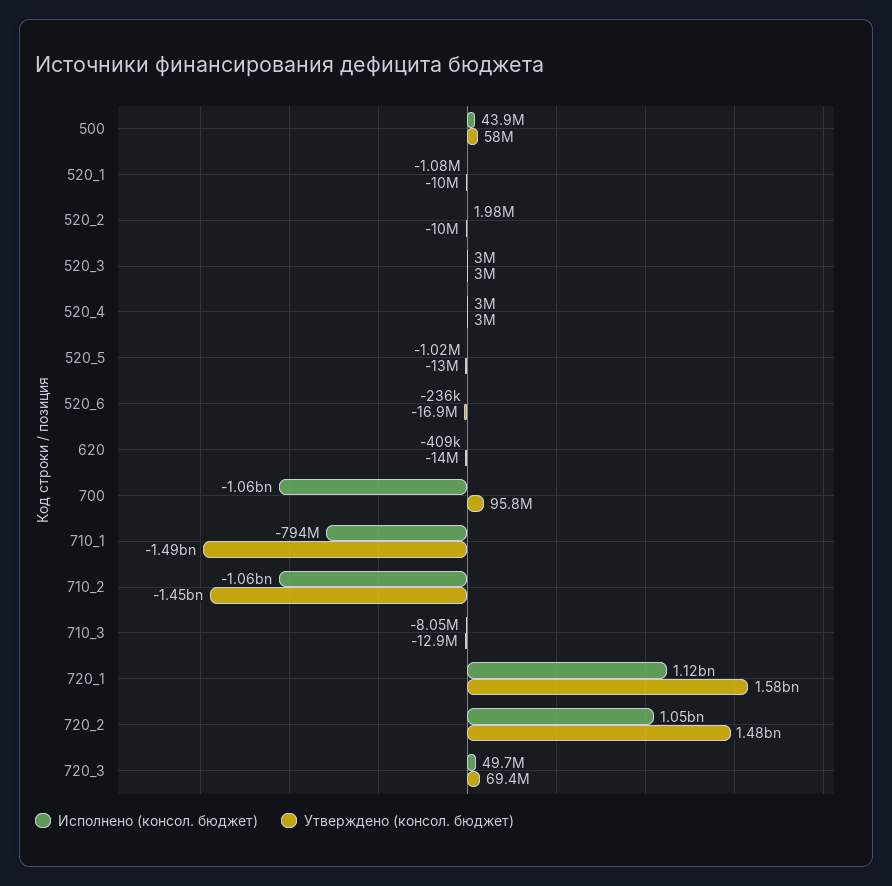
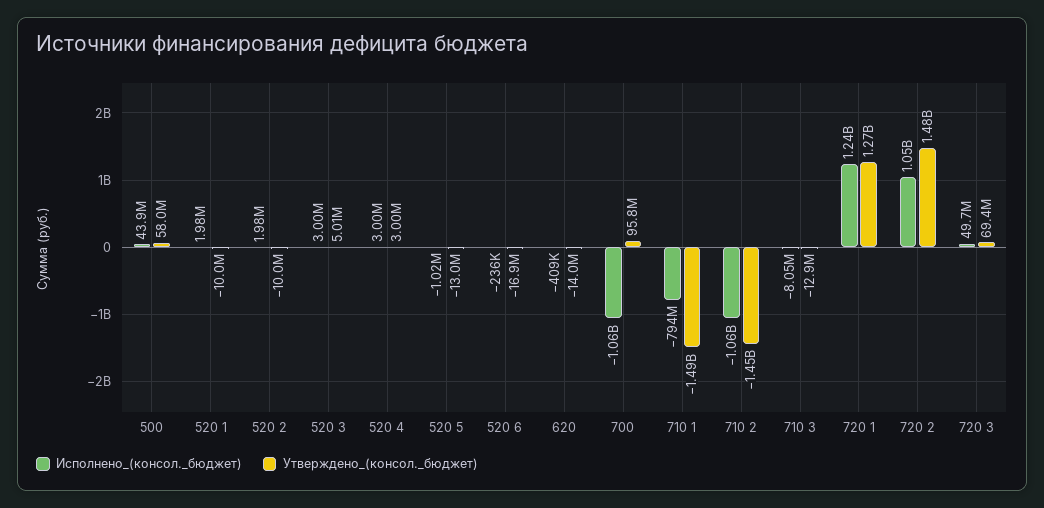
Исполнено (консол. бюджет), 520_1: -1080000 -> 1980000
Утверждено (консол. бюджет), 520_3: 3000000 -> 5010000
Исполнено (консол. бюджет), 720_1: 1120000000 -> 1240000000
Утверждено (консол. бюджет), 720_1: 1580000000 -> 1270000000

